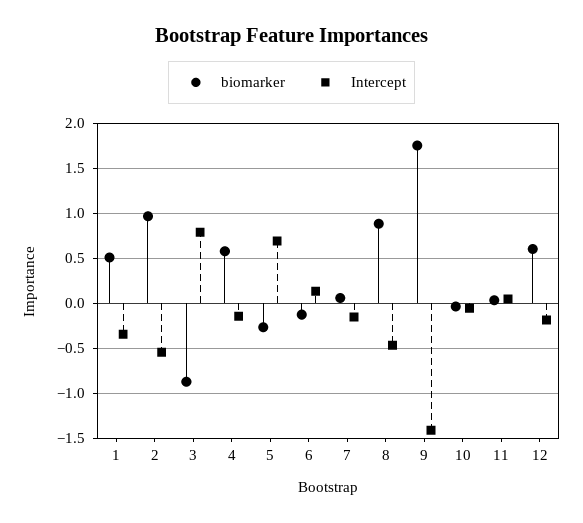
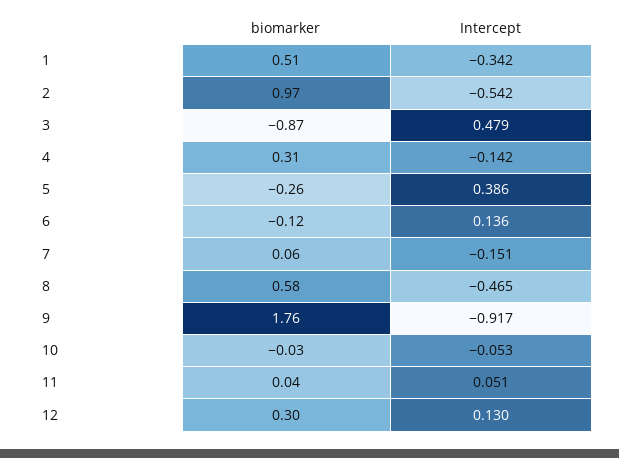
Intercept, 3: 0.8 -> 0.479
biomarker, 4: 0.6 -> 0.31
Intercept, 5: 0.7 -> 0.386
biomarker, 8: 0.9 -> 0.58
Intercept, 9: -1.4 -> -0.917
biomarker, 12: 0.6 -> 0.3
Intercept, 12: -0.2 -> 0.13

